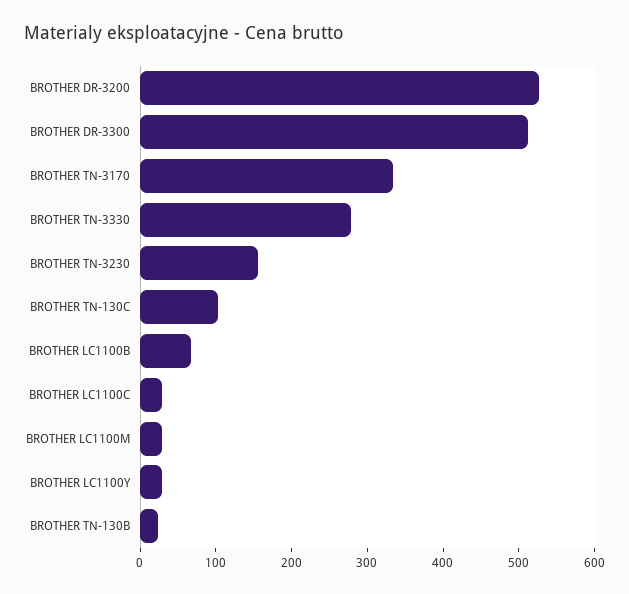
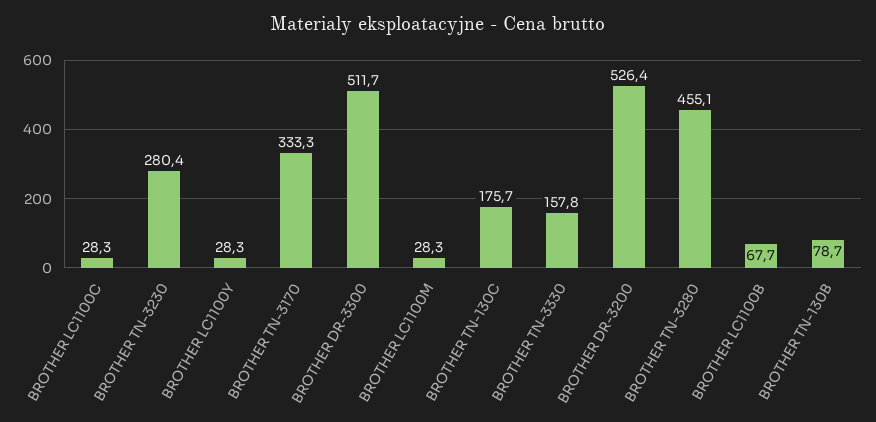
BROTHER TN-3330: 280 -> 157.8
BROTHER TN-3230: 160 -> 280.4
BROTHER TN-130C: 100 -> 175.7
BROTHER TN-130B: 20 -> 78.7
BROTHER TN-3280: none -> 455.1

